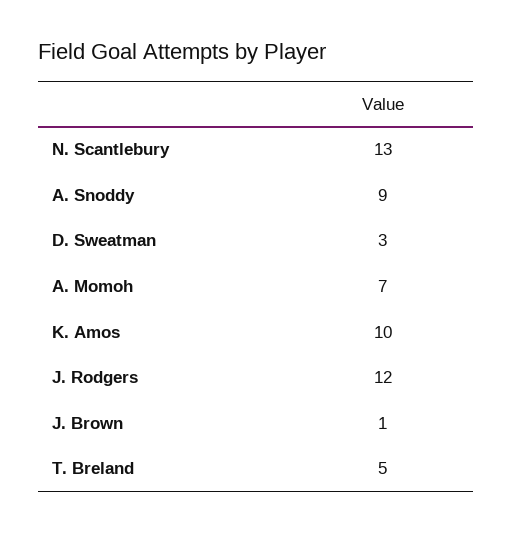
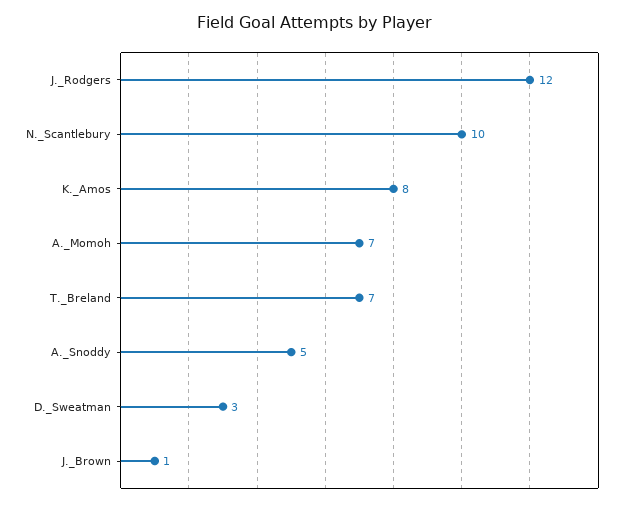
N. Scantlebury: 13 -> 10
A. Snoddy: 9 -> 5
K. Amos: 10 -> 8
T. Breland: 5 -> 7

